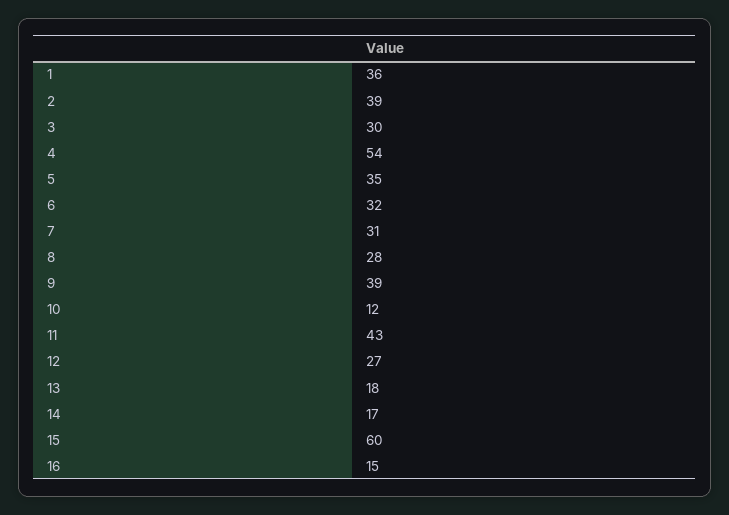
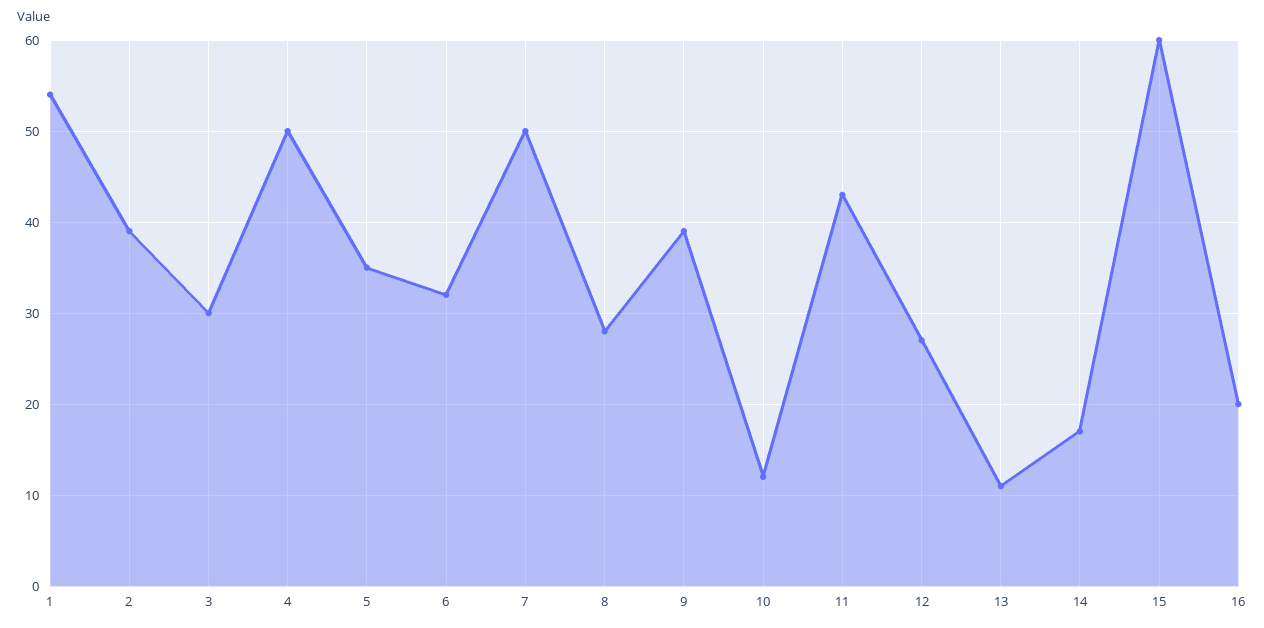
1: 36 -> 54
4: 54 -> 50
7: 31 -> 50
13: 18 -> 11
16: 15 -> 20

